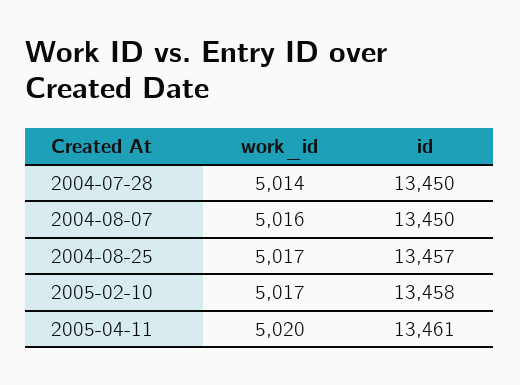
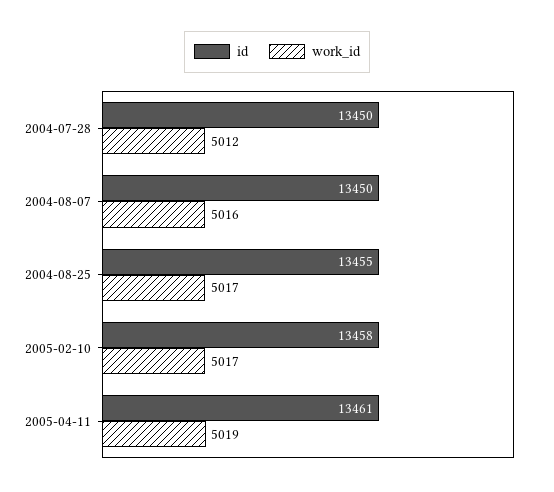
work_id, 2004-07-28: 5014 -> 5012
id, 2004-08-25: 13457 -> 13455
work_id, 2005-04-11: 5020 -> 5019

